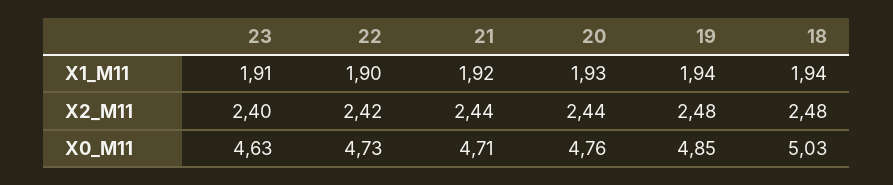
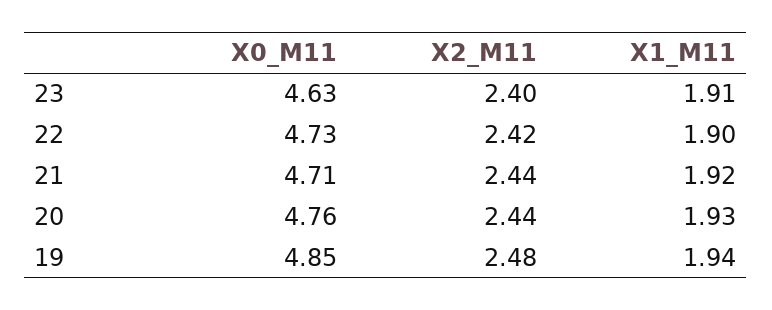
18, X1_M11: 1.94 -> none
18, X2_M11: 2.48 -> none
18, X0_M11: 5.03 -> none

